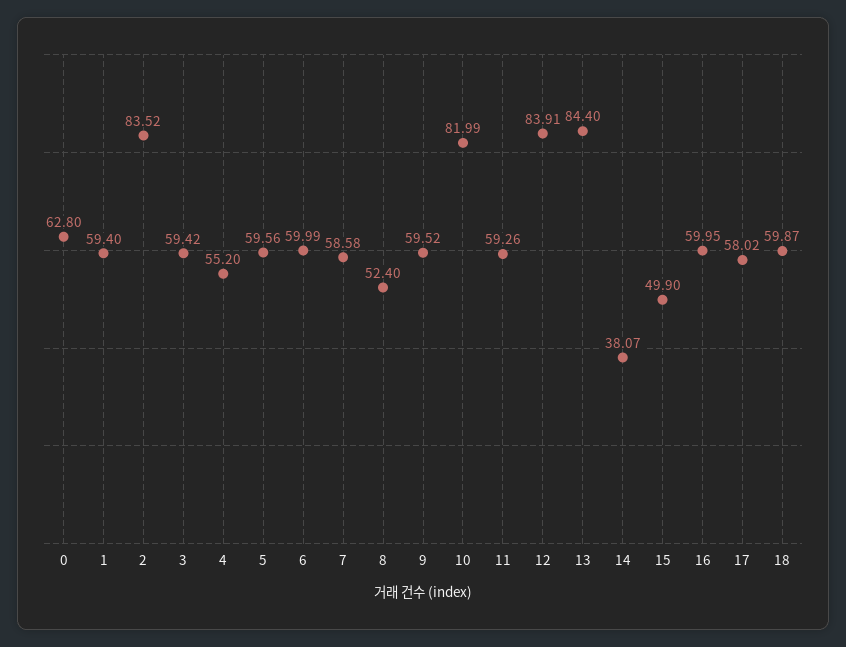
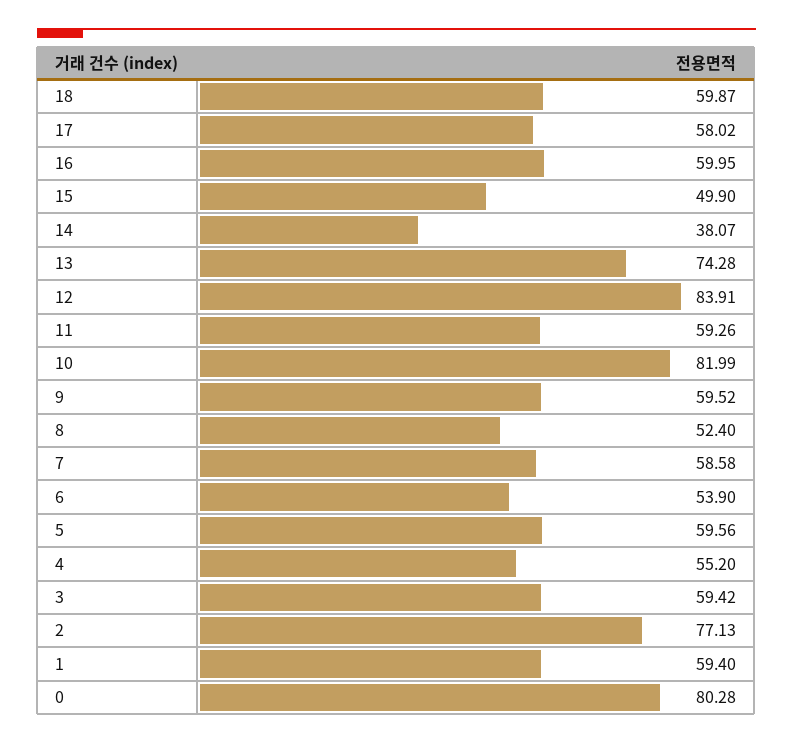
0: 62.8 -> 80.28
2: 83.52 -> 77.13
6: 59.99 -> 53.9
13: 84.4 -> 74.28

